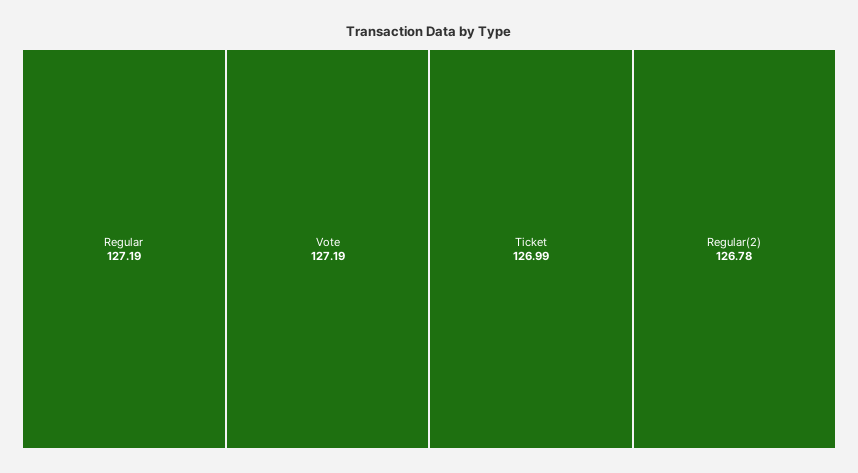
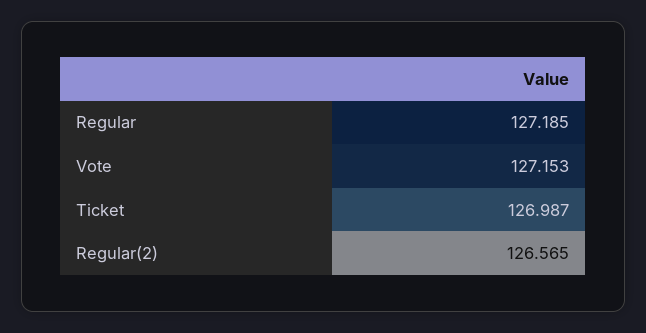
Vote: 127.19 -> 127.153
Regular(2): 126.78 -> 126.565

